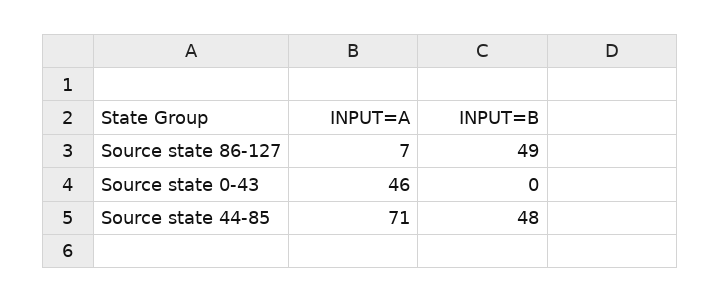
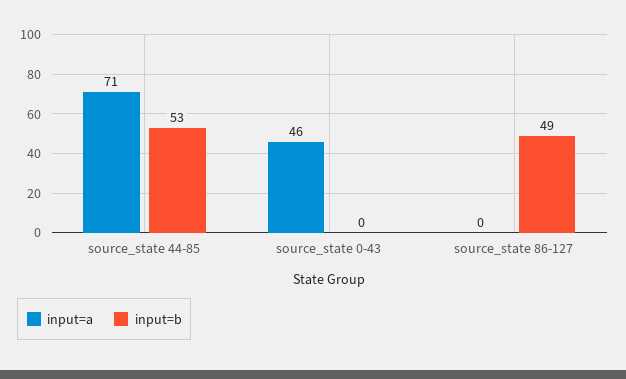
INPUT=A, Source state 86-127: 7 -> 0
INPUT=B, Source state 44-85: 48 -> 53

